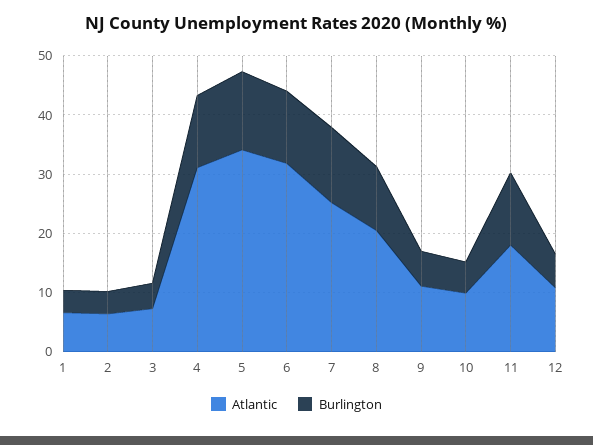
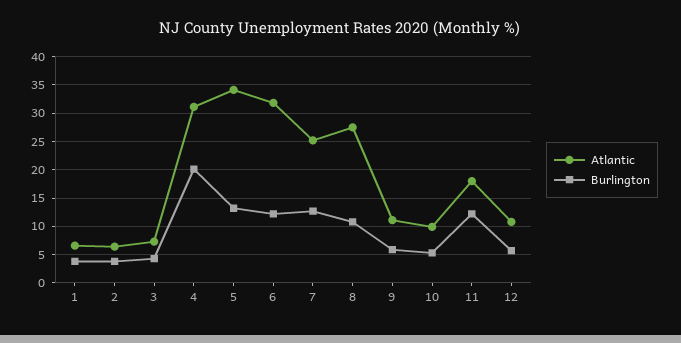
Burlington, 4: 12 -> 20
Atlantic, 8: 20 -> 27.5

